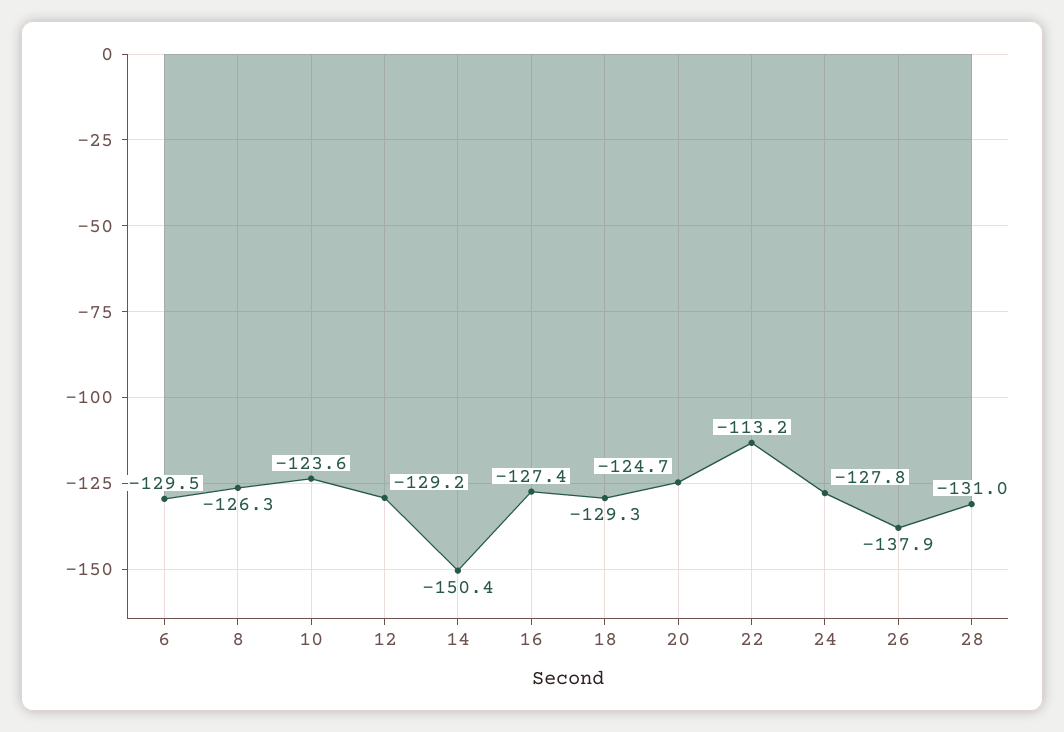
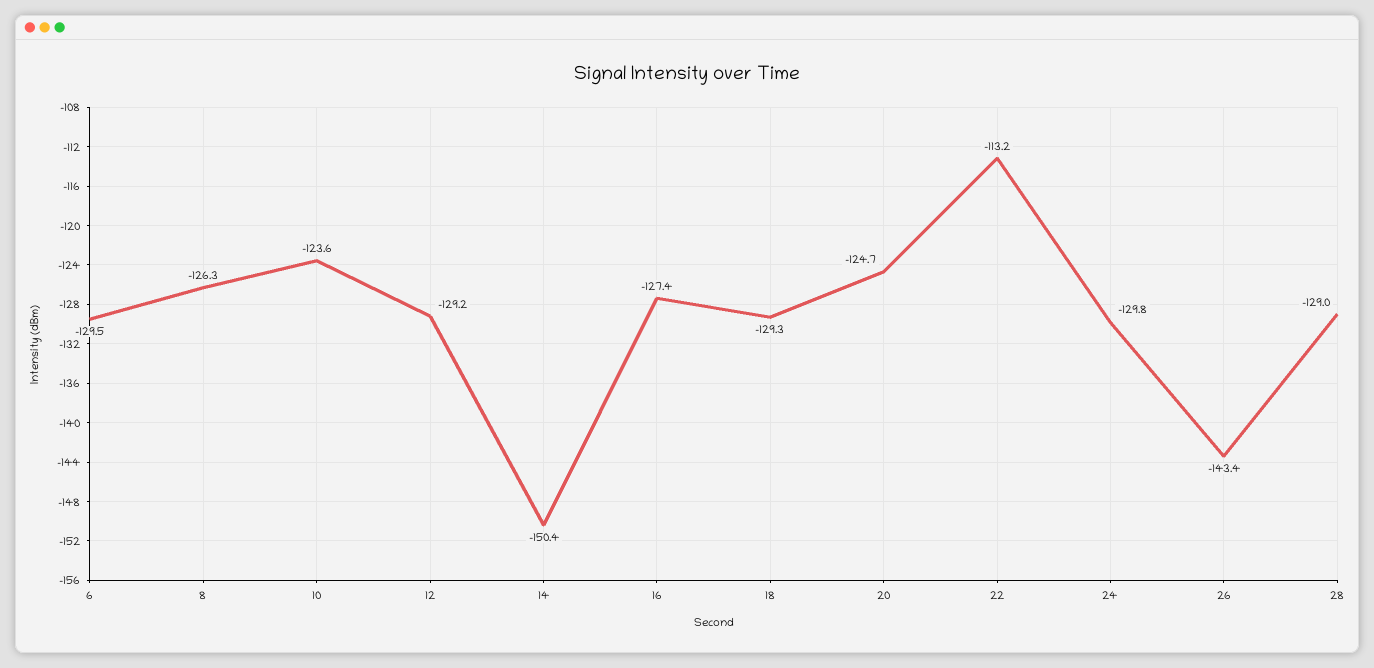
24: -127.8 -> -129.8
26: -137.9 -> -143.4
28: -131 -> -129

